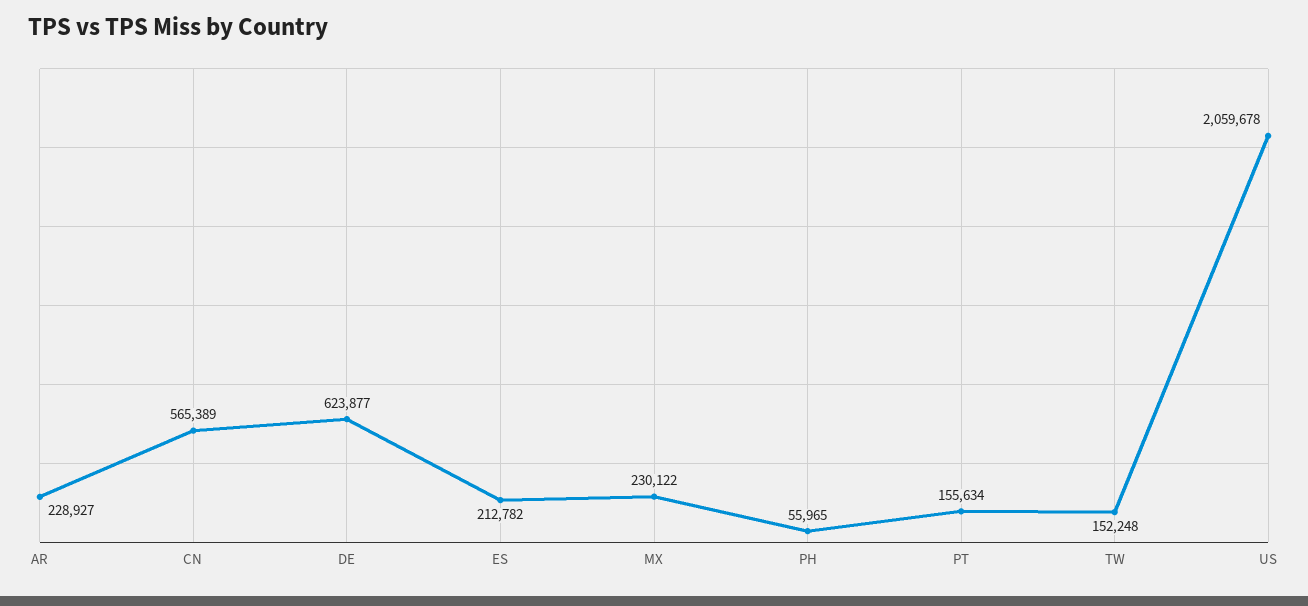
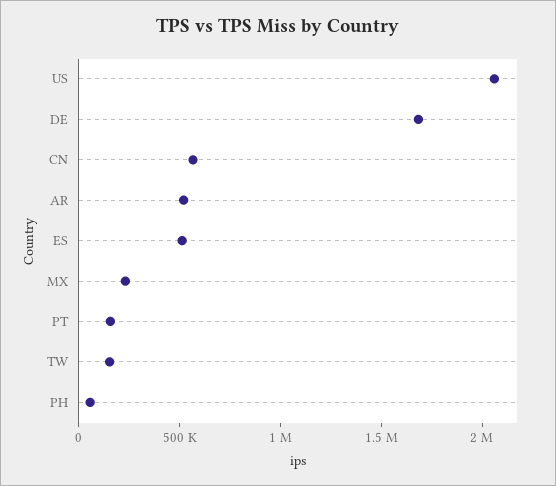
AR: 228927 -> 500000
DE: 623877 -> 1700000
ES: 212782 -> 500000

